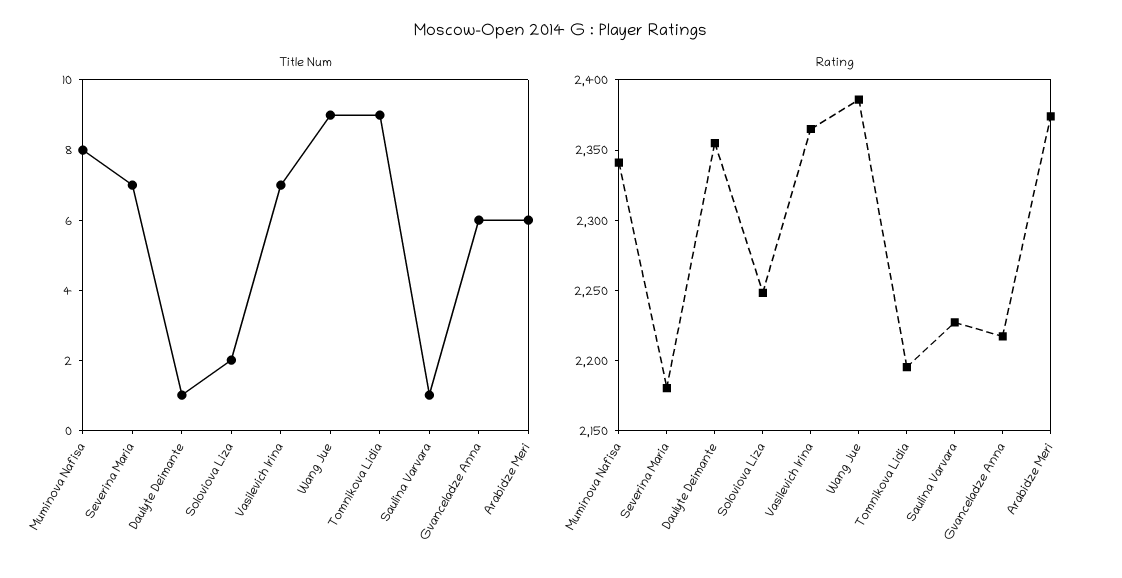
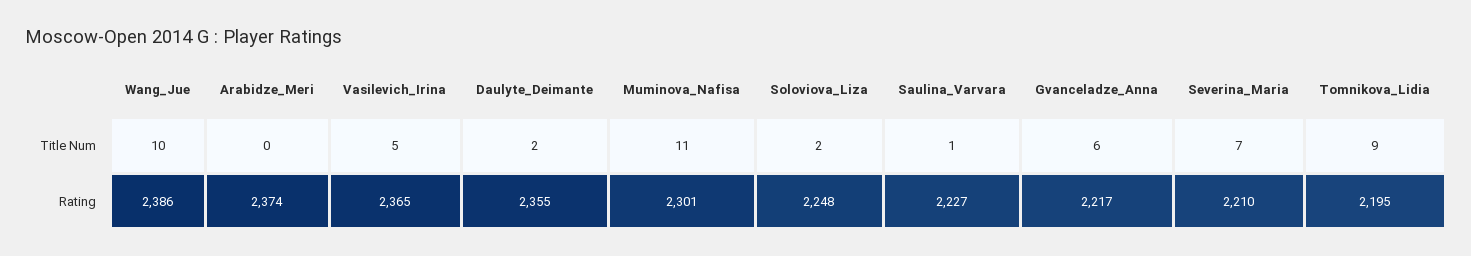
Title Num, Muminova Nafisa: 8 -> 11
Title Num, Daulyte Deimante: 1 -> 2
Title Num, Vasilevich Irina: 7 -> 5
Title Num, Wang Jue: 9 -> 10
Title Num, Arabidze Meri: 6 -> 0
Rating, Muminova Nafisa: 2340 -> 2301
Rating, Severina Maria: 2180 -> 2210

